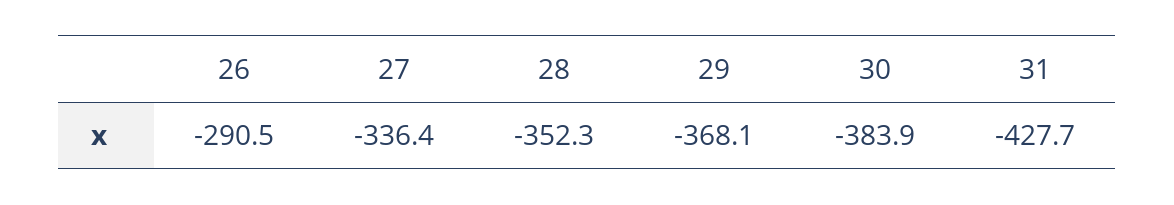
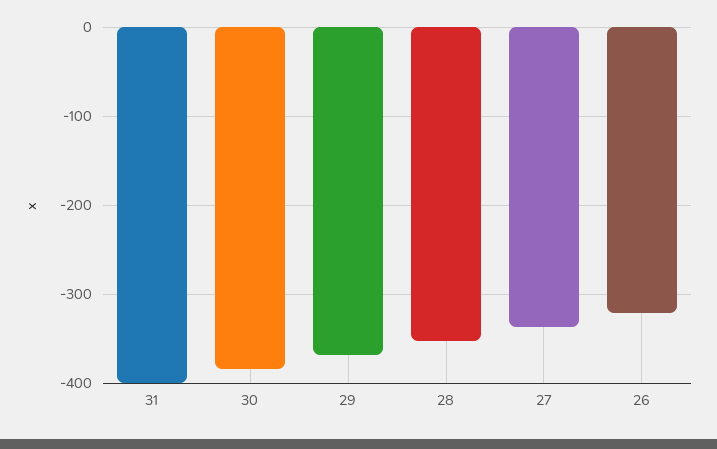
26: -290.5 -> -320
31: -427.7 -> -400

